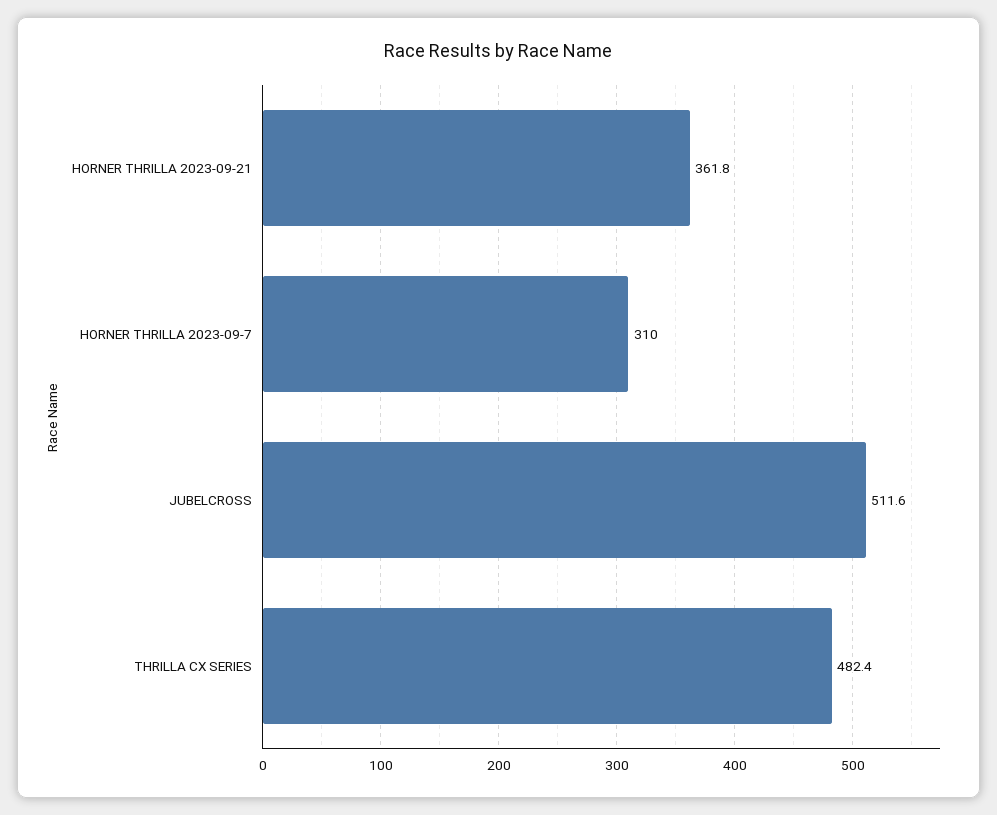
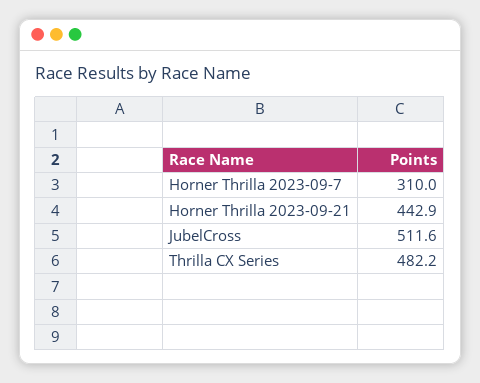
HORNER THRILLA 2023-09-21: 361.8 -> 442.9
THRILLA CX SERIES: 482.4 -> 482.2

